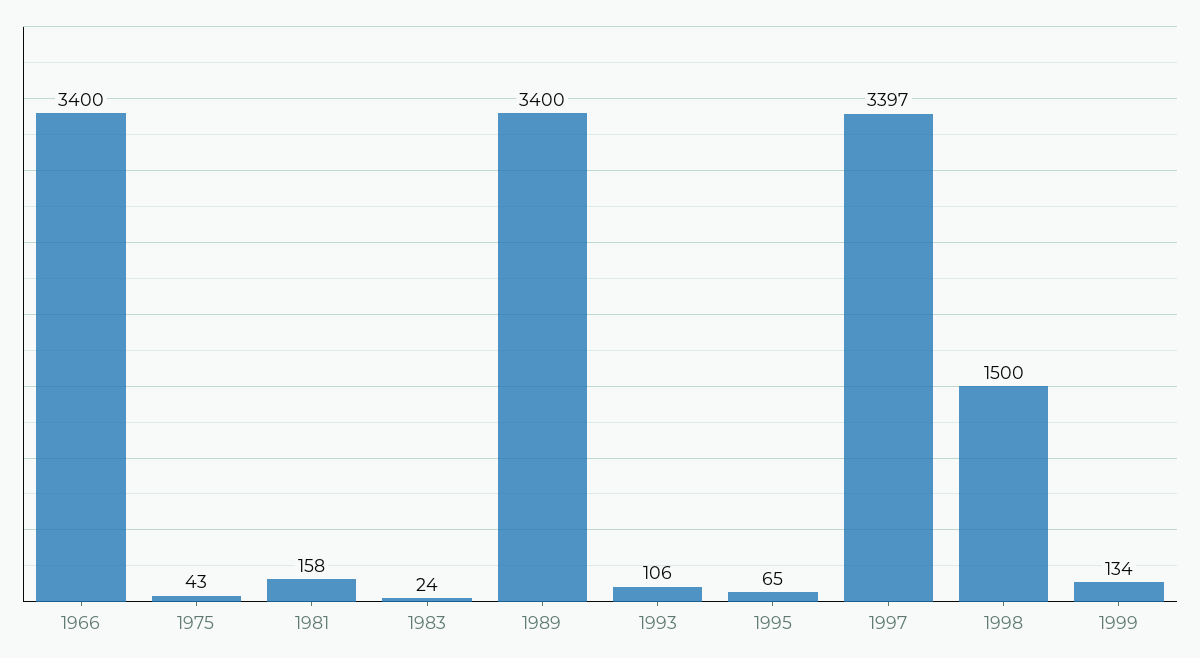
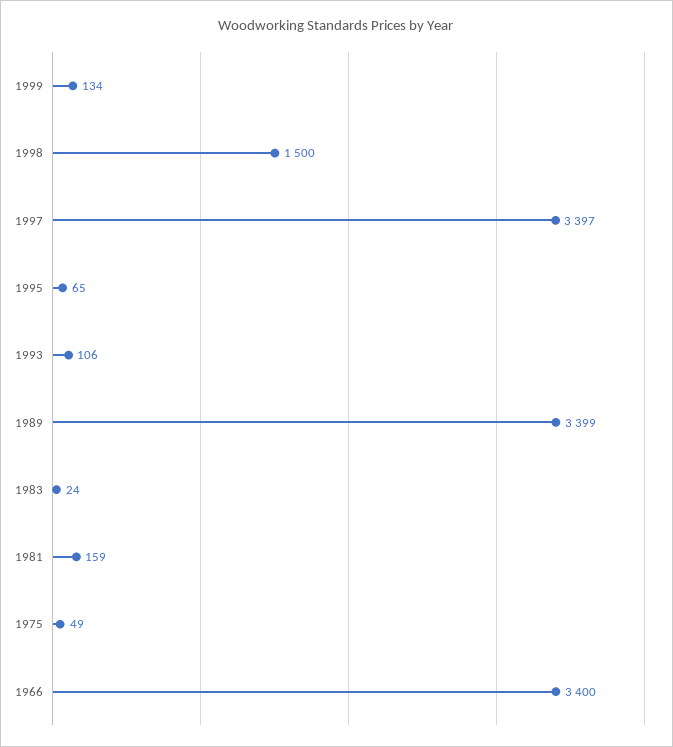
1975: 43 -> 49
1981: 158 -> 159
1989: 3400 -> 3399

